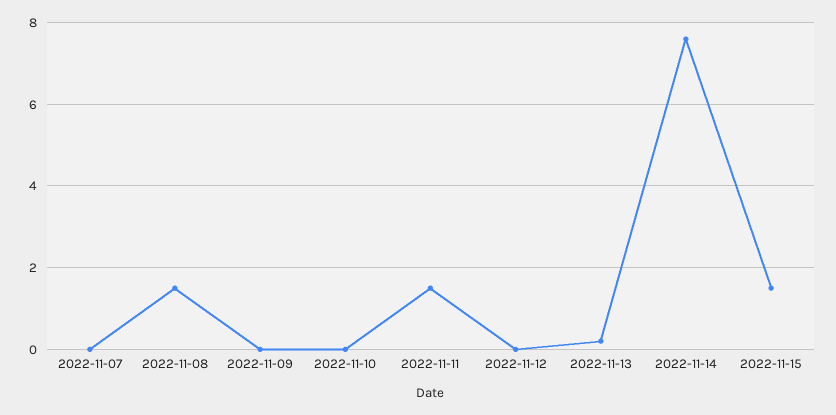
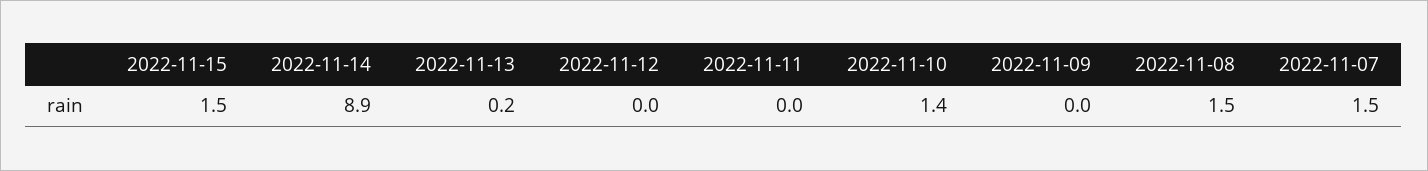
2022-11-07: 0 -> 1.5
2022-11-10: 0 -> 1.4
2022-11-11: 1.5 -> 0
2022-11-14: 7.5 -> 8.9

